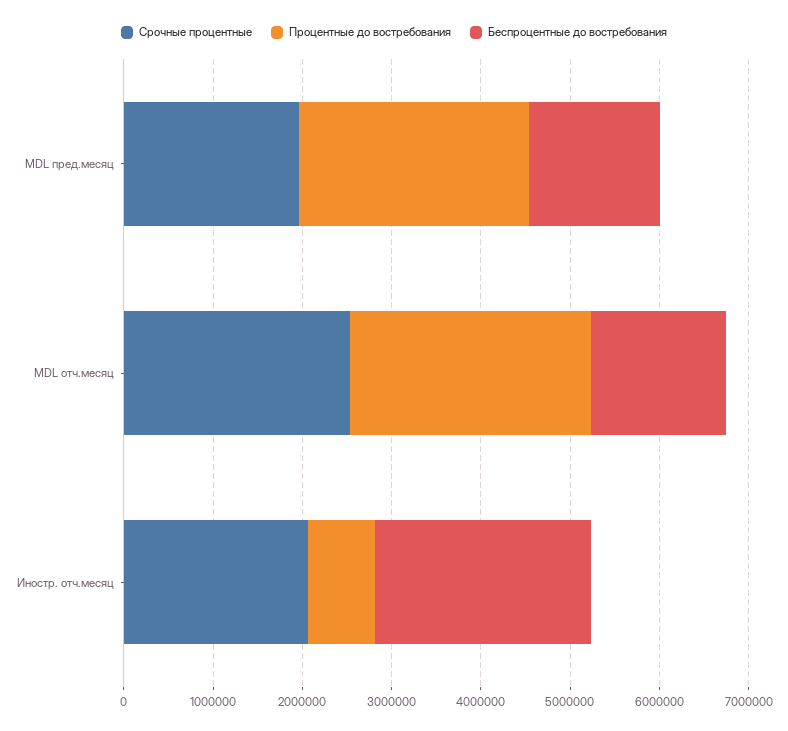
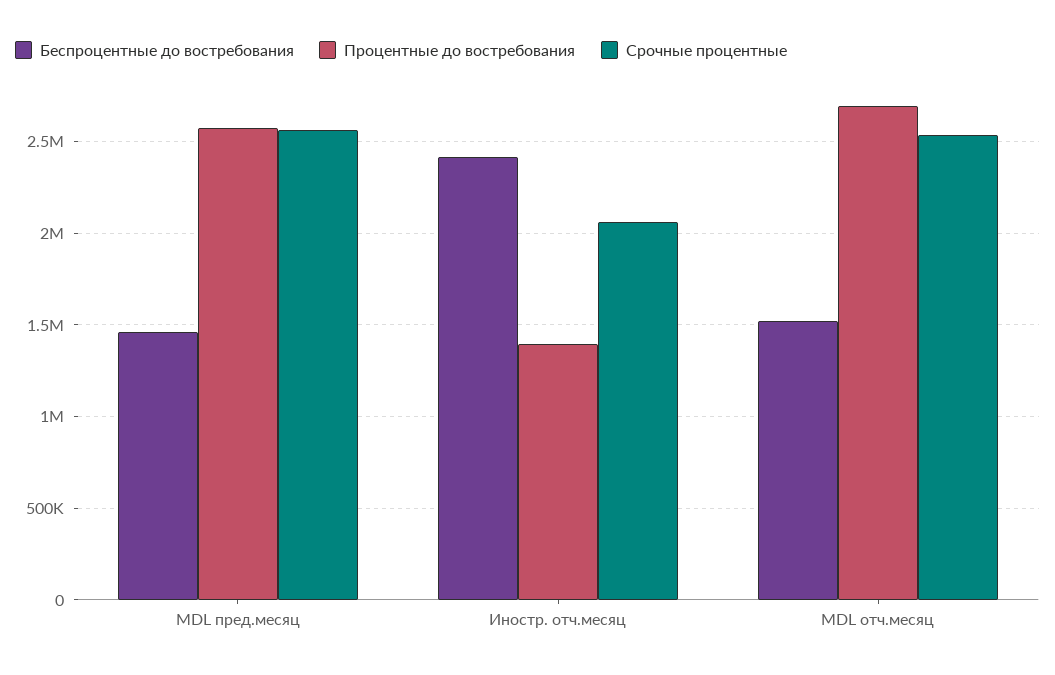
Срочные процентные, MDL пред.месяц: 2000000 -> 2550000
Процентные до востребования, Иностр. отч.месяц: 800000 -> 1400000

